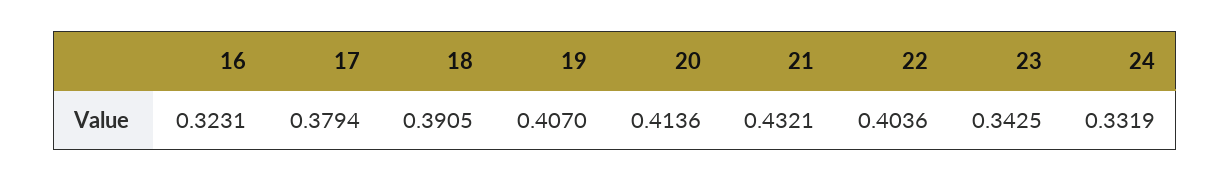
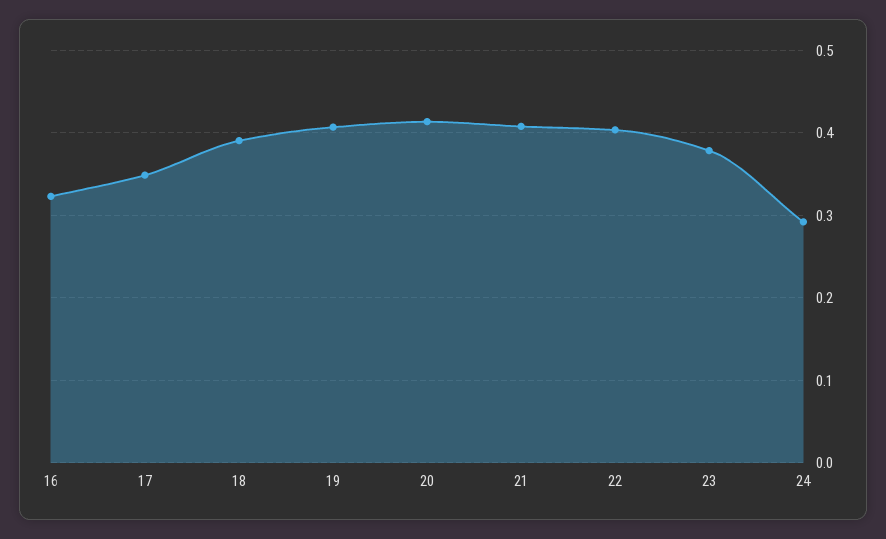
17: 0.3794 -> 0.35
21: 0.4321 -> 0.41
23: 0.3425 -> 0.38
24: 0.3319 -> 0.29

